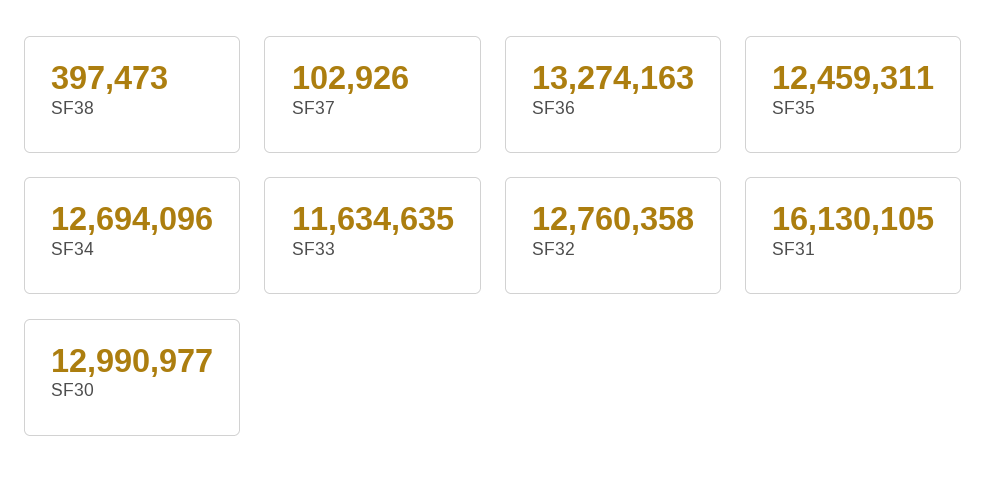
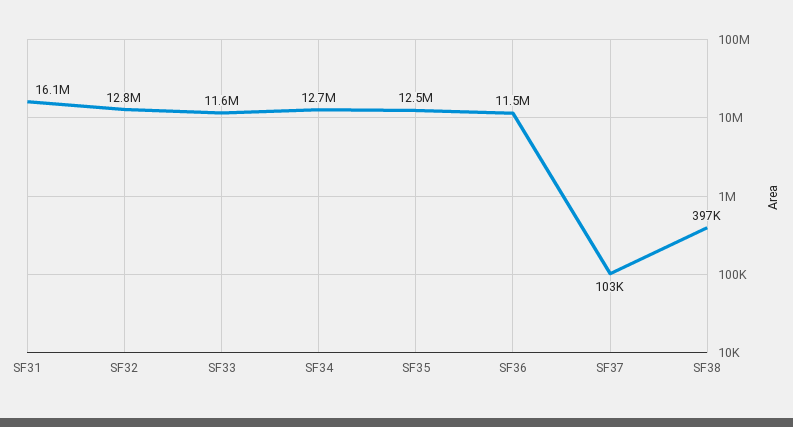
SF36: 13274163 -> 11500000
SF30: 12990977 -> none

